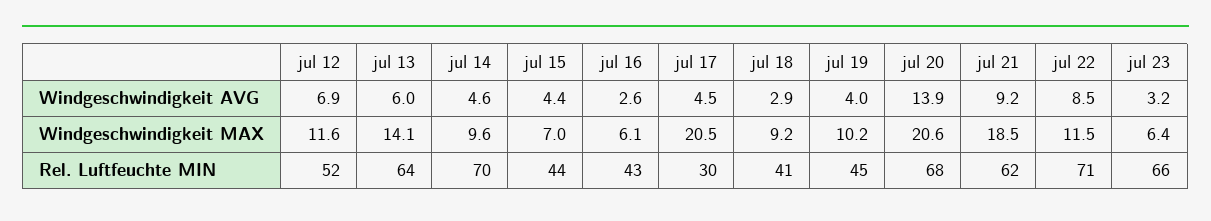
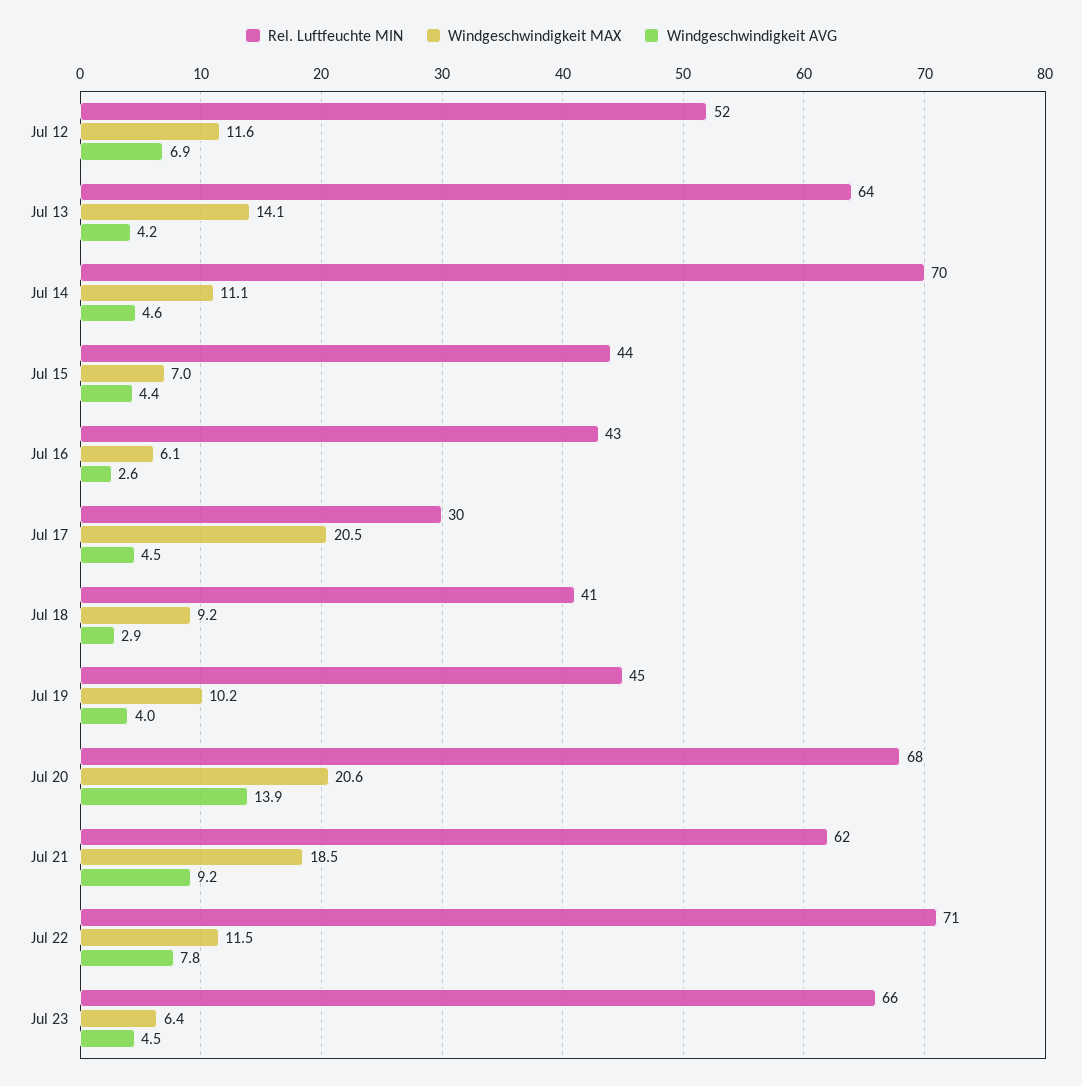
Windgeschwindigkeit AVG, jul 13: 6 -> 4.2
Windgeschwindigkeit AVG, jul 22: 8.5 -> 7.8
Windgeschwindigkeit AVG, jul 23: 3.2 -> 4.5
Windgeschwindigkeit MAX, jul 14: 9.6 -> 11.1

